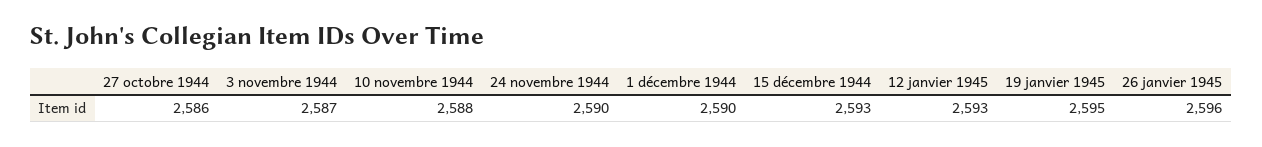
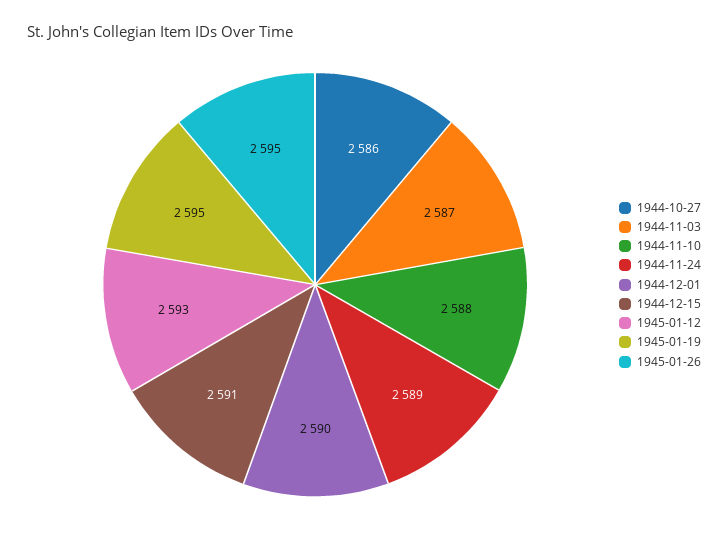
24 novembre 1944: 2590 -> 2589
15 décembre 1944: 2593 -> 2591
26 janvier 1945: 2596 -> 2595

